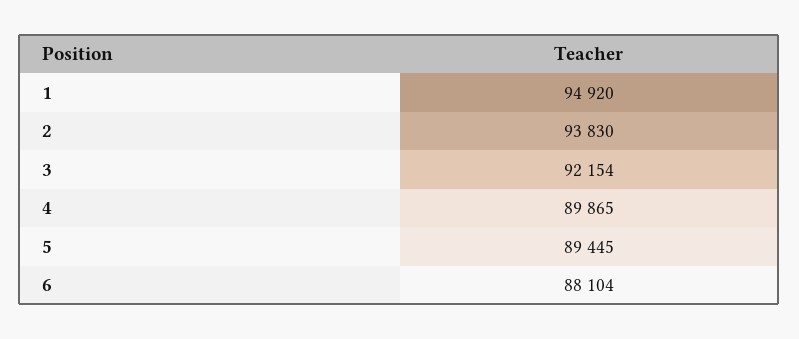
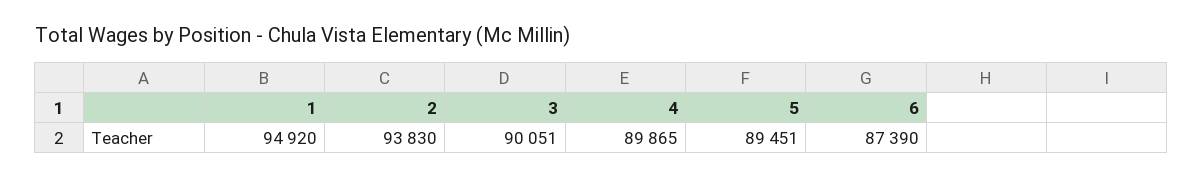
3: 92154 -> 90051
5: 89445 -> 89451
6: 88104 -> 87390

